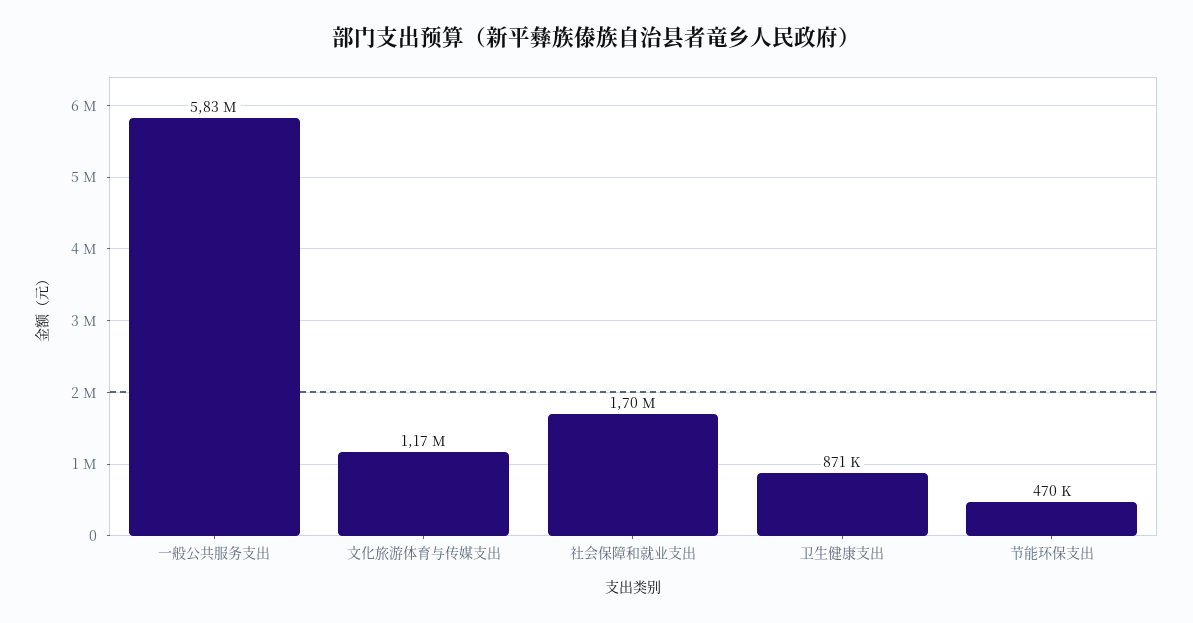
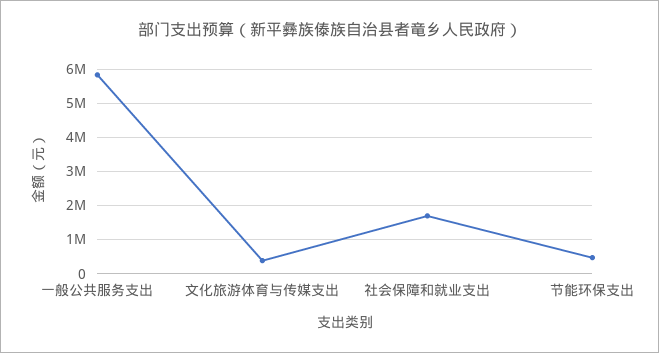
文化旅游体育与传媒支出: 1170000 -> 400000
卫生健康支出: 871000 -> none

